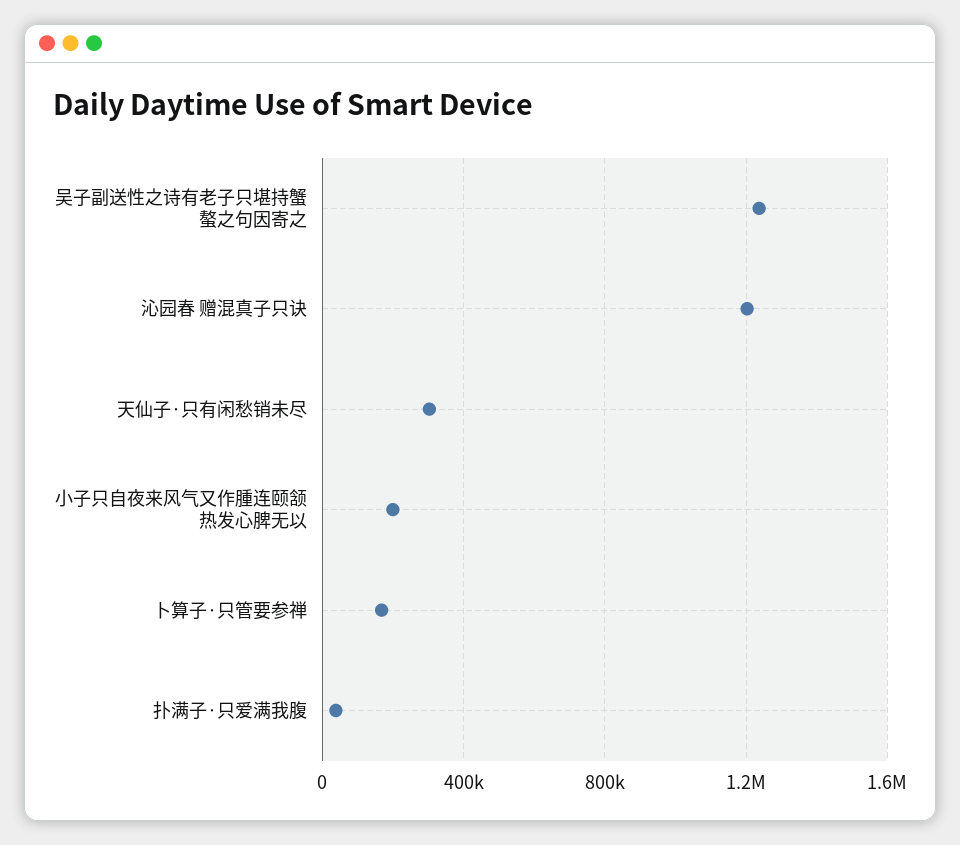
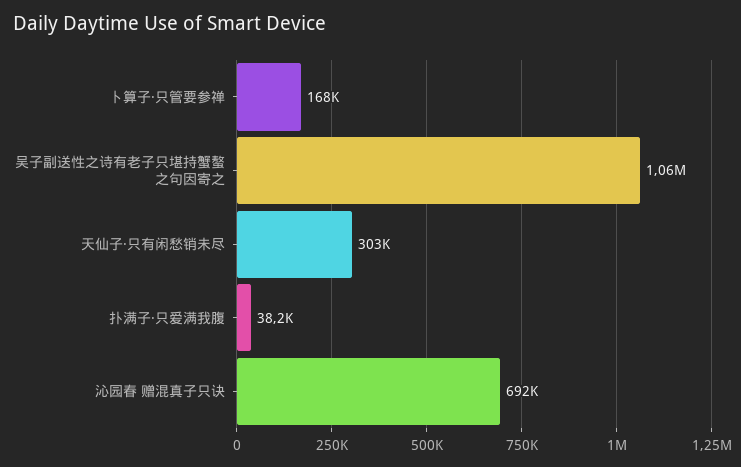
吴子副送性之诗有老子只堪持蟹螯之句因寄之: 1250000 -> 1060000
沁园春 赠混真子只诀: 1200000 -> 692000
小子只自夜来风气又作腫连颐颔热发心脾无以: 200000 -> none

